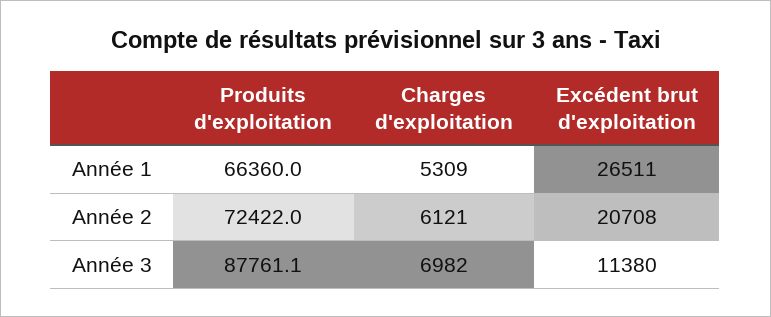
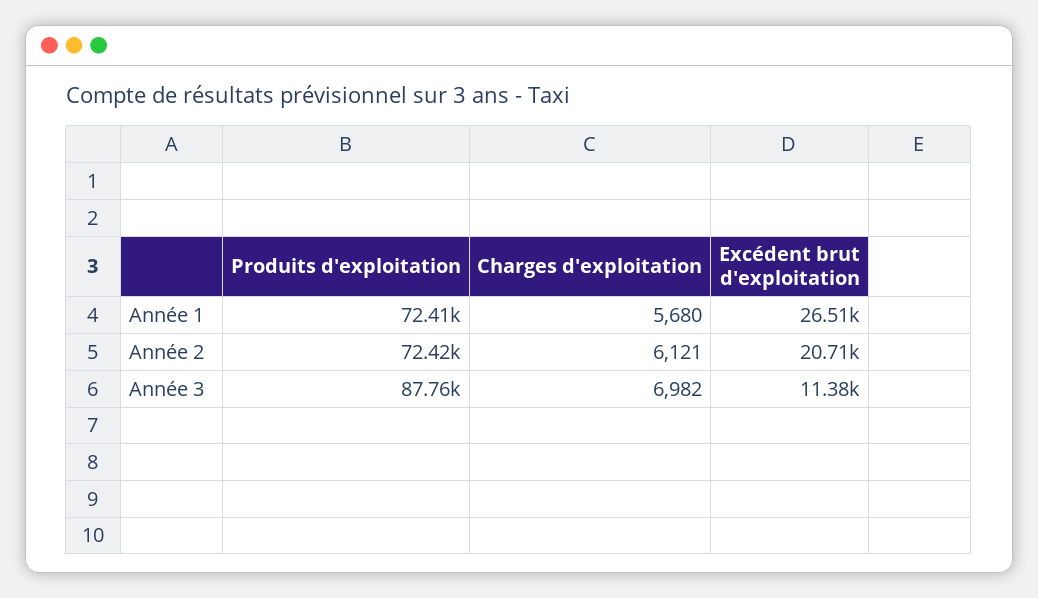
Produits d'exploitation, Année 1: 66360 -> 72410
Charges d'exploitation, Année 1: 5309 -> 5680

